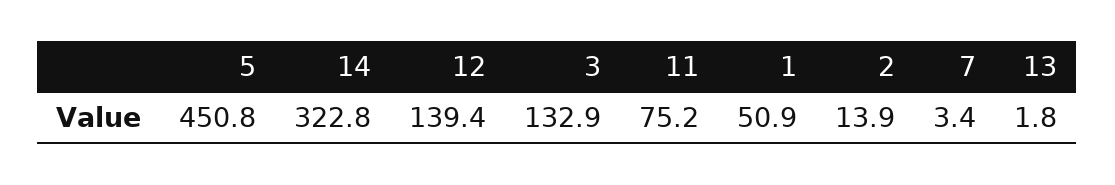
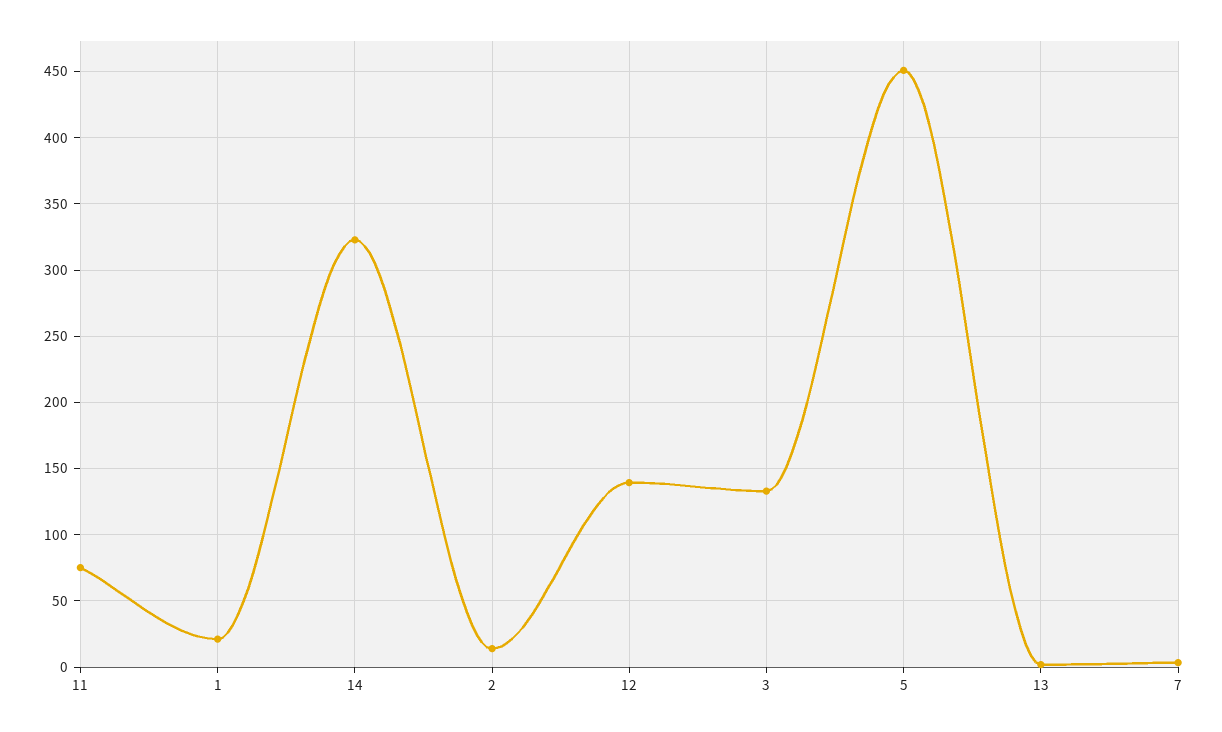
1: 50.9 -> 20

